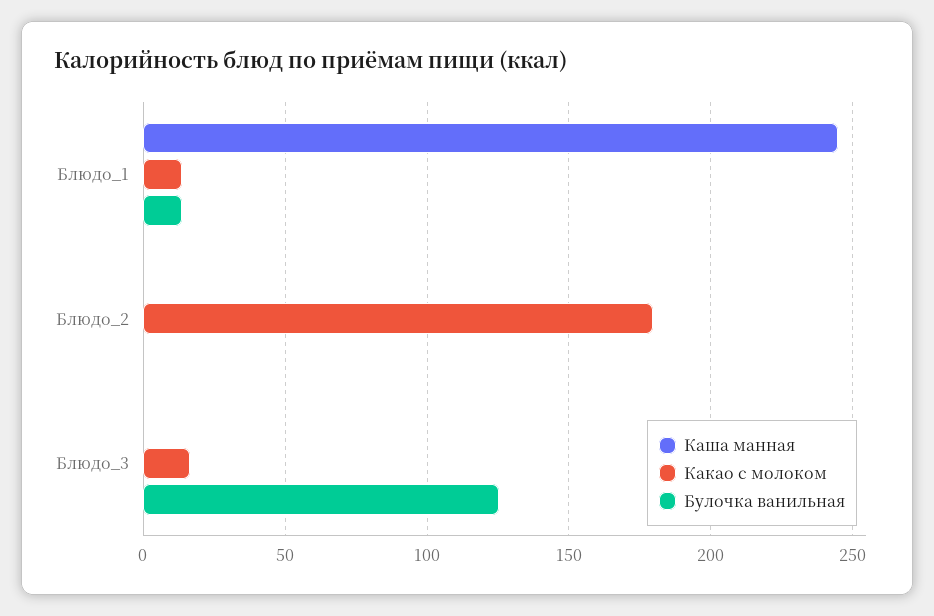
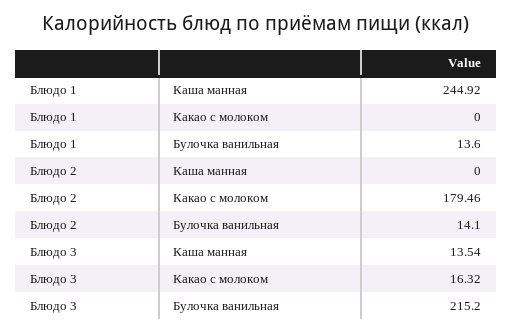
Какао с молоком, Блюдо_1: 15 -> 0
Булочка ванильная, Блюдо_2: 0 -> 14.1
Каша манная, Блюдо_3: 0 -> 13.54
Булочка ванильная, Блюдо_3: 125 -> 215.2

